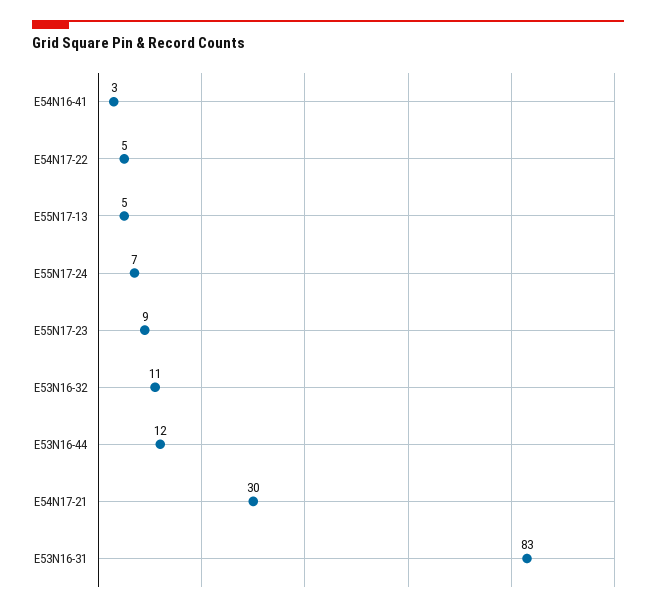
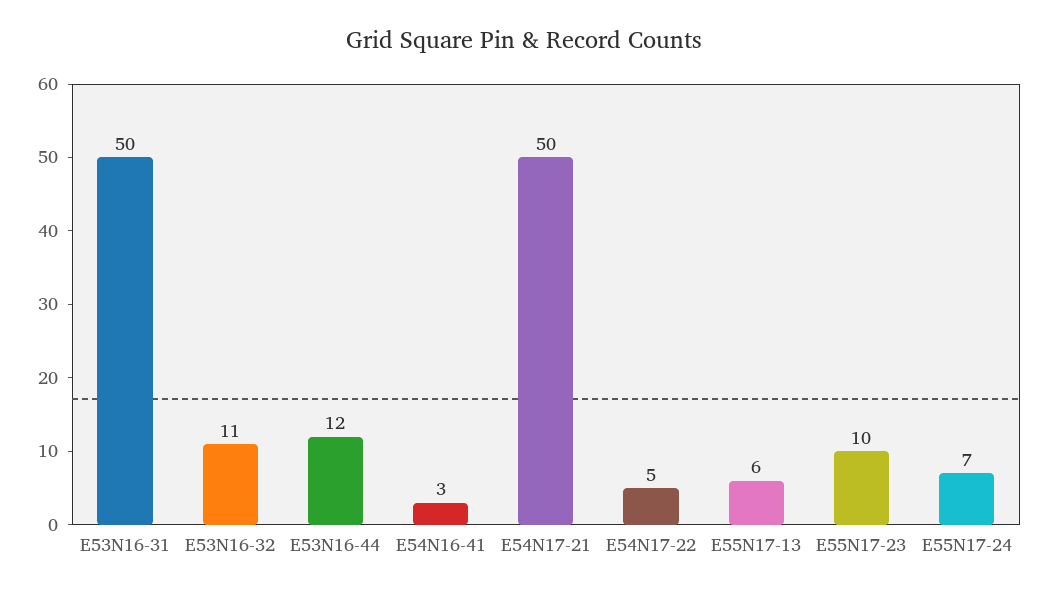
E55N17-13: 5 -> 6
E55N17-23: 9 -> 10
E54N17-21: 30 -> 50
E53N16-31: 83 -> 50

